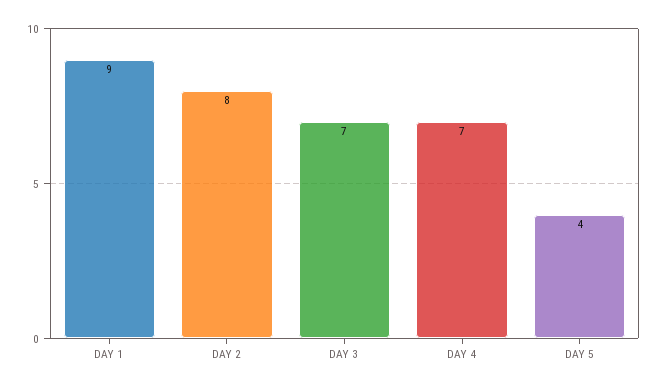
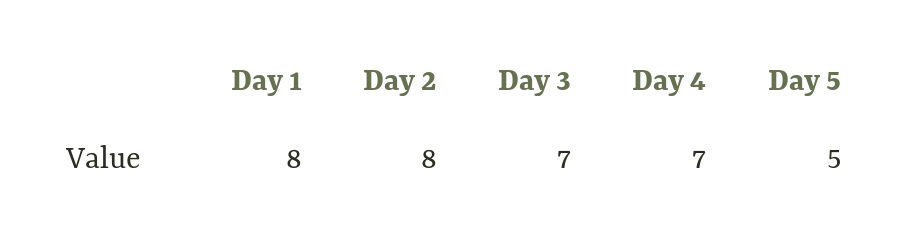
DAY 1: 9 -> 8
DAY 5: 4 -> 5

